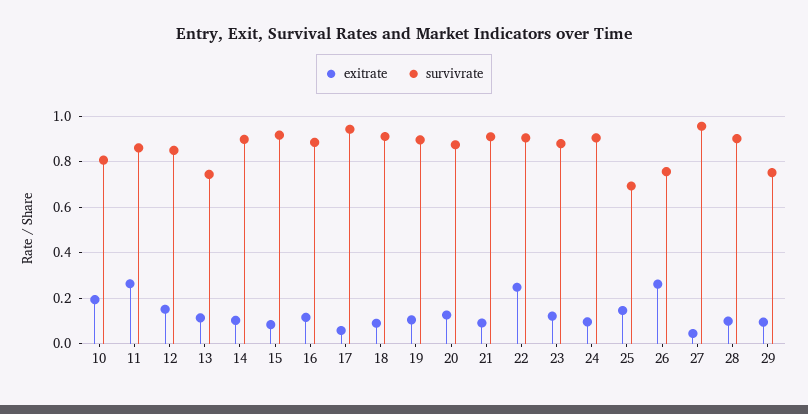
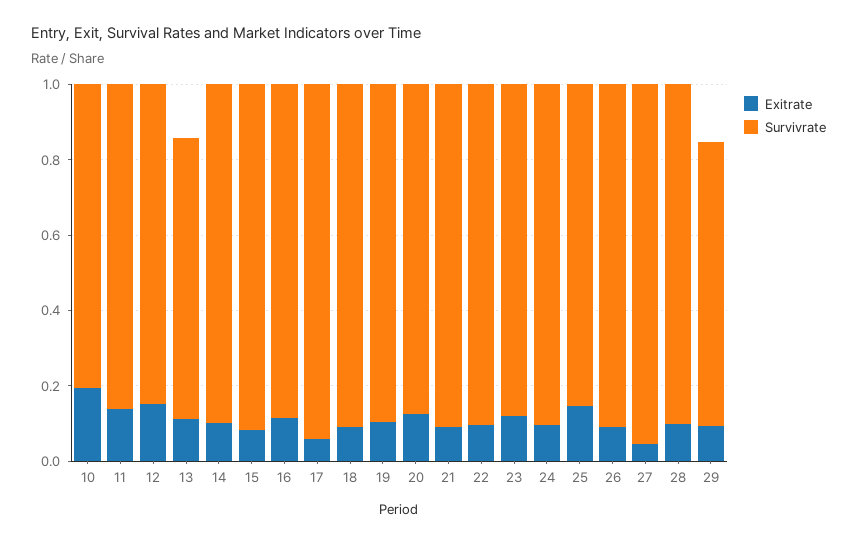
exitrate, 11: 0.25 -> 0.15
exitrate, 22: 0.25 -> 0.1
survivrate, 25: 0.7 -> 0.85
exitrate, 26: 0.25 -> 0.1
survivrate, 26: 0.75 -> 0.9

